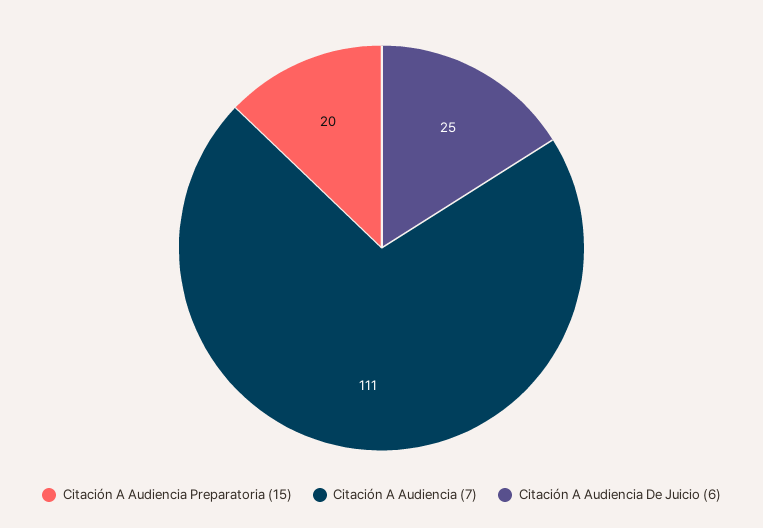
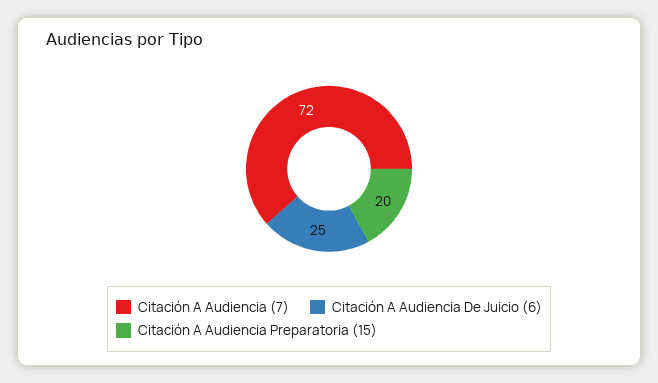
Citación A Audiencia (7): 111 -> 72

